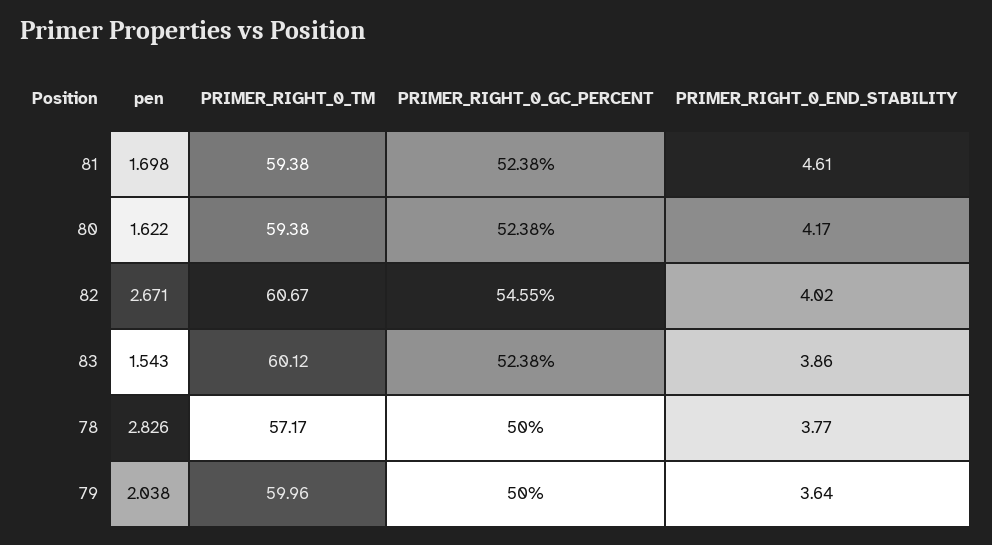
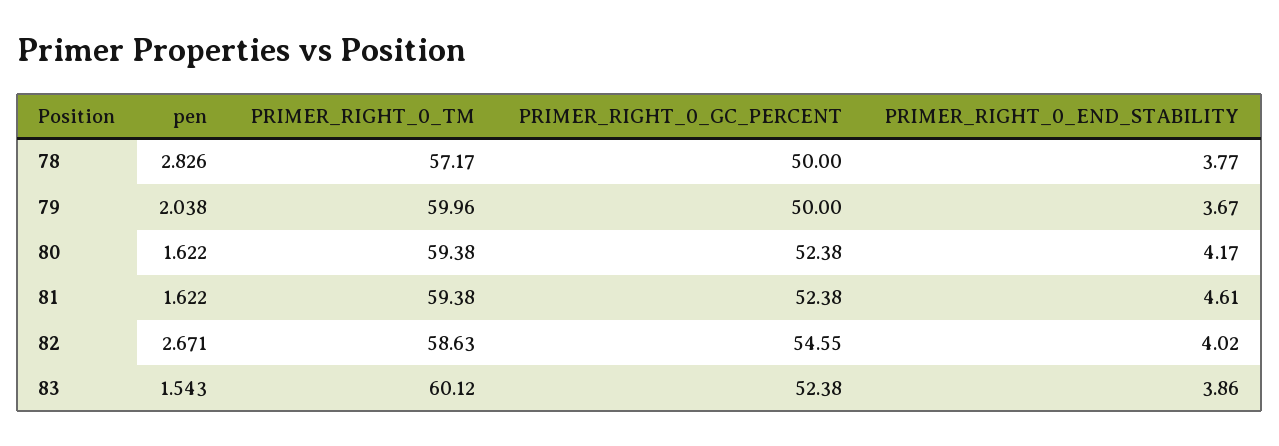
pen, 81: 1.698 -> 1.622
PRIMER_RIGHT_0_TM, 82: 60.67 -> 58.63
PRIMER_RIGHT_0_END_STABILITY, 79: 3.64 -> 3.67

